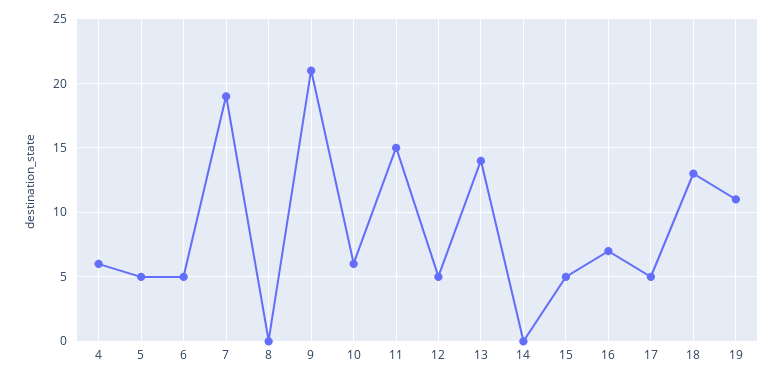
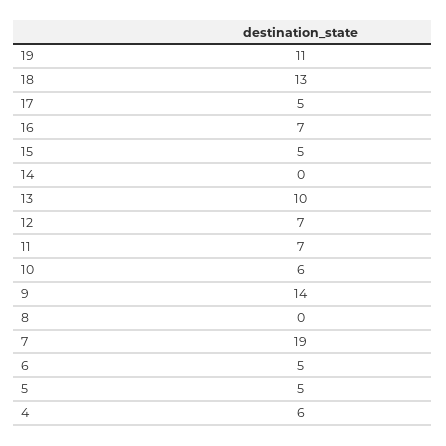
9: 21 -> 14
11: 15 -> 7
12: 5 -> 7
13: 14 -> 10

